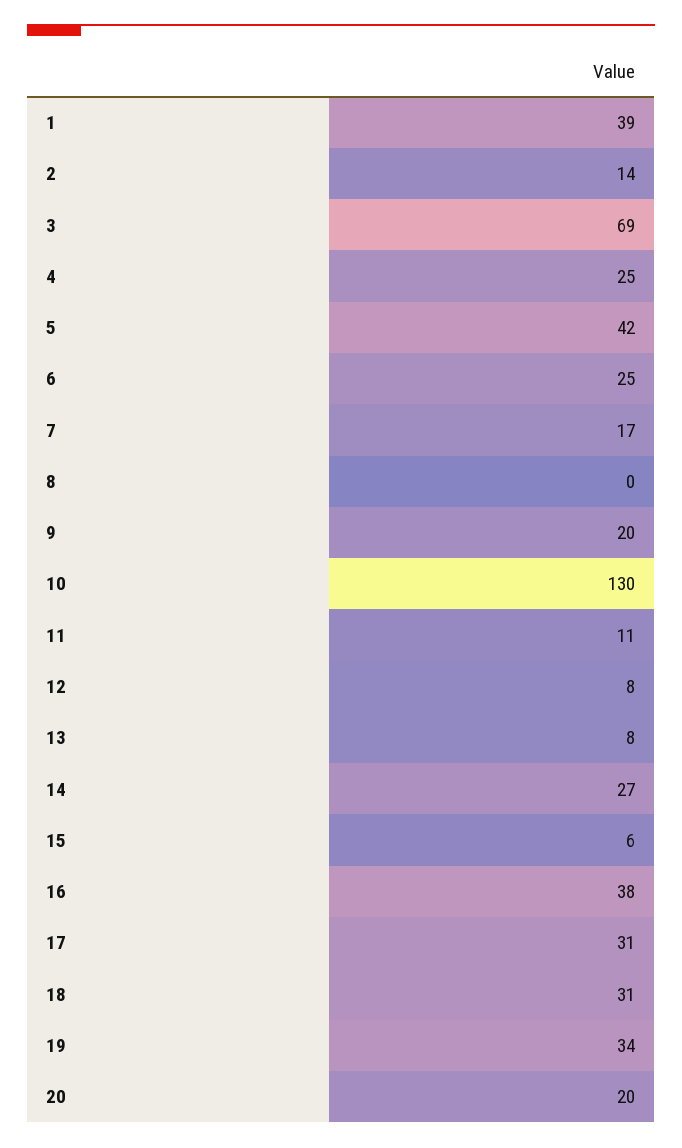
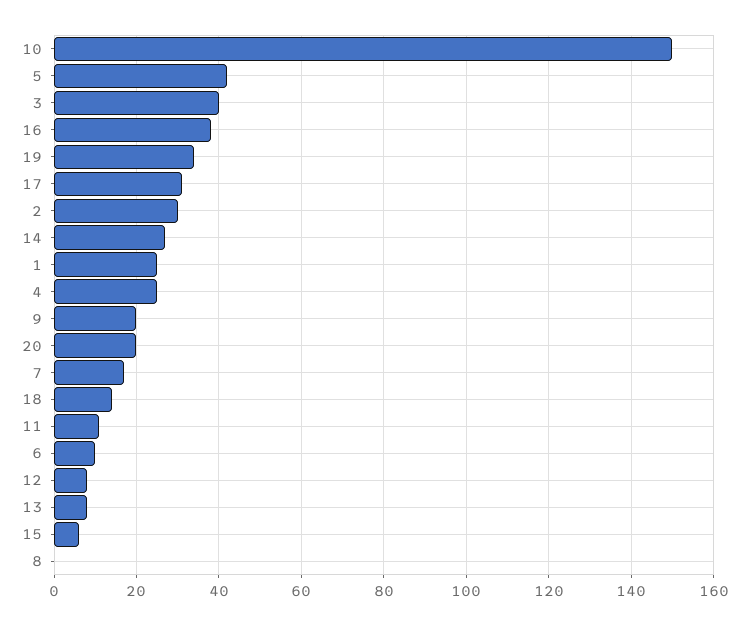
1: 39 -> 25
2: 14 -> 30
3: 69 -> 40
6: 25 -> 10
10: 130 -> 150
18: 31 -> 15

